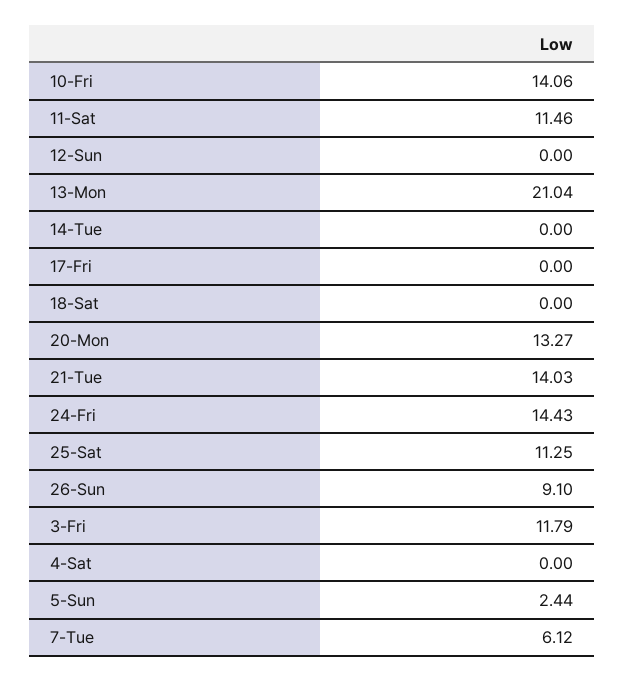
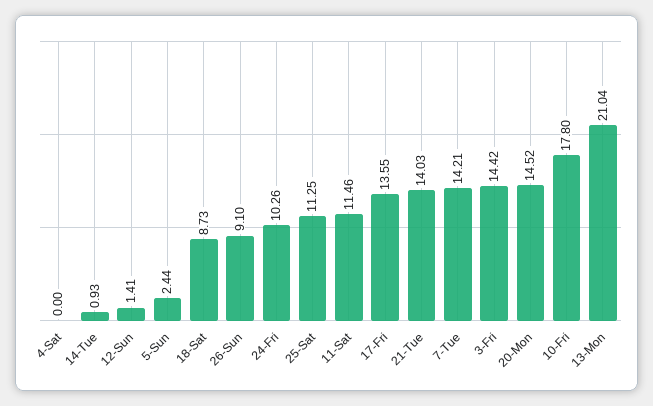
10-Fri: 14.06 -> 17.8
12-Sun: 0 -> 1.41
14-Tue: 0 -> 0.93
17-Fri: 0 -> 13.55
18-Sat: 0 -> 8.73
20-Mon: 13.27 -> 14.52
24-Fri: 14.43 -> 10.26
3-Fri: 11.79 -> 14.42
7-Tue: 6.12 -> 14.21

